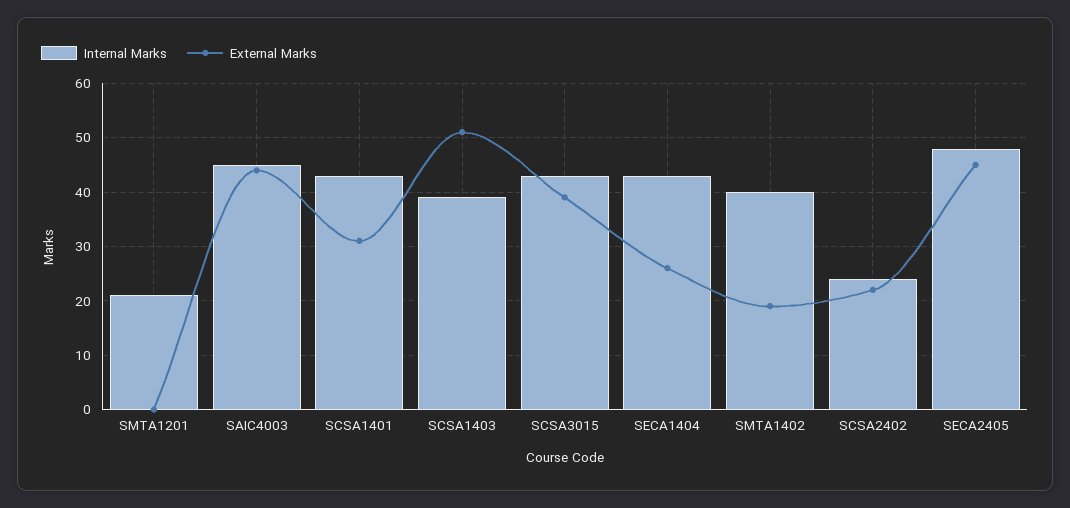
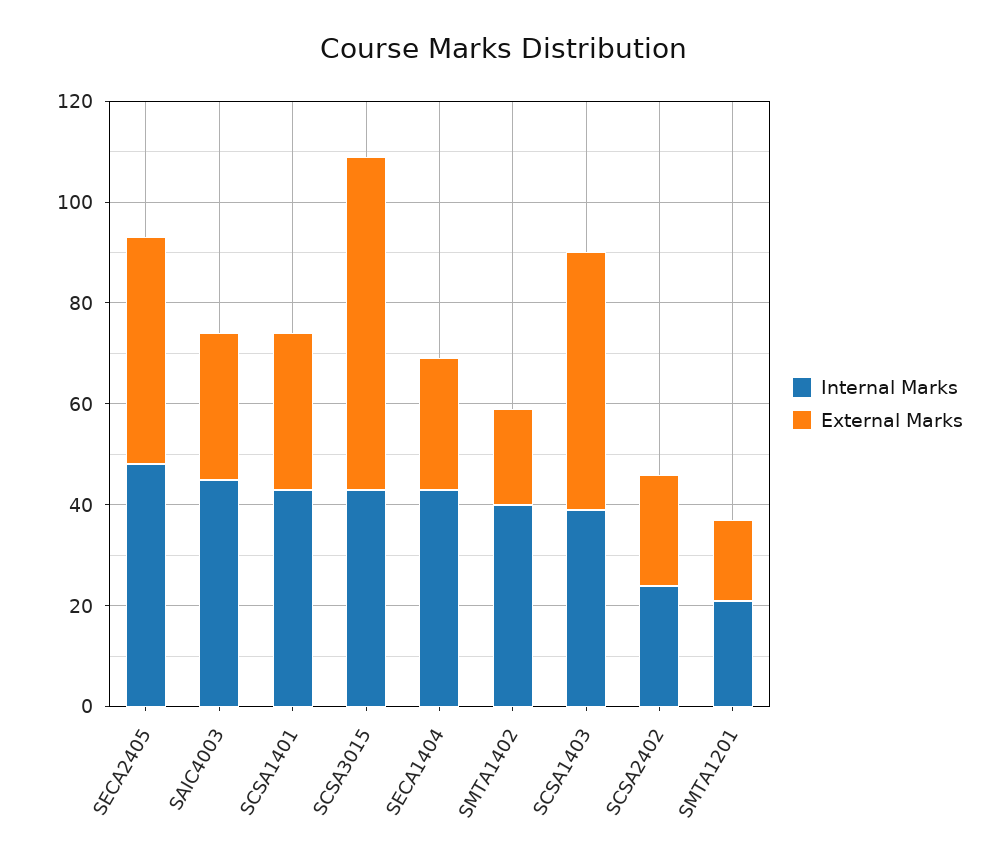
External Marks, SMTA1201: 0 -> 15
External Marks, SAIC4003: 45 -> 30
External Marks, SCSA3015: 40 -> 65

